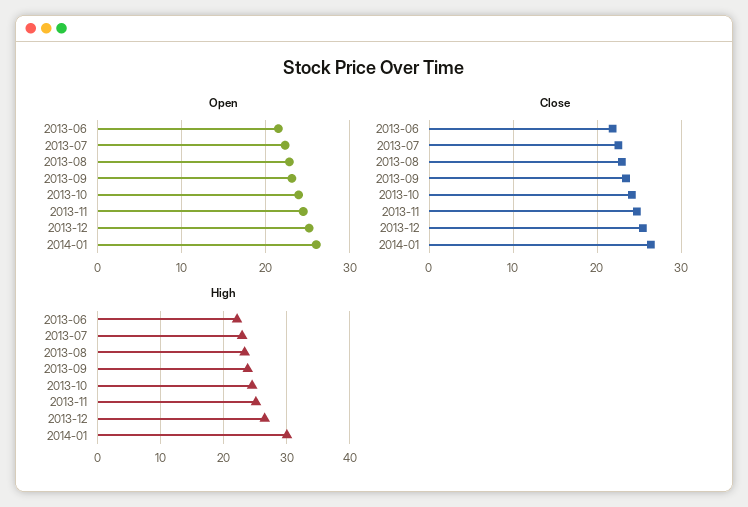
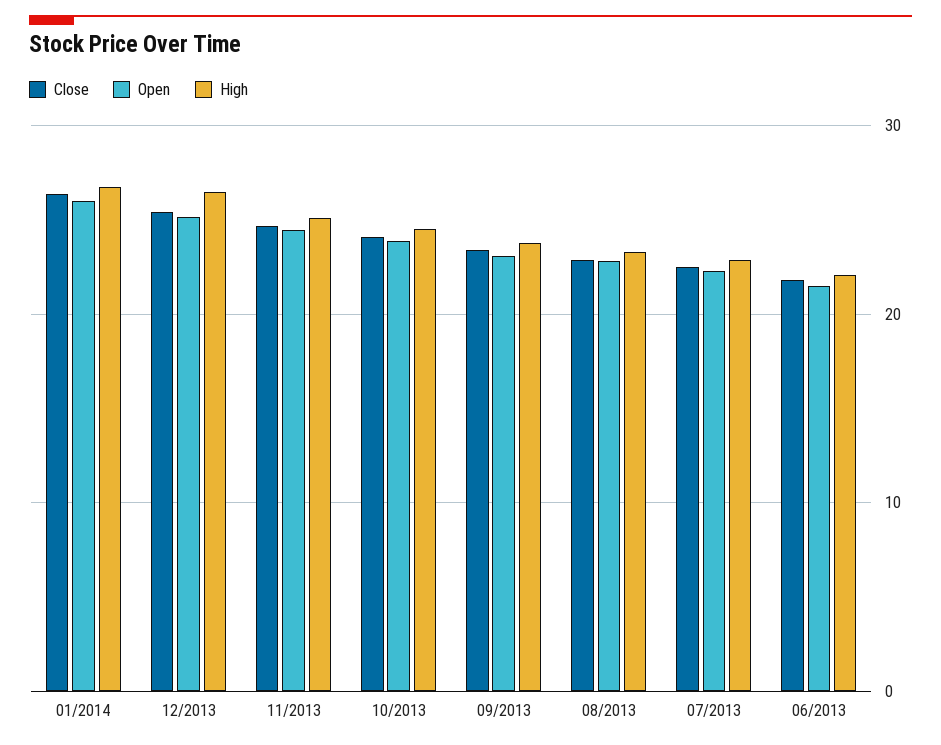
High, 2014-01: 30 -> 27

